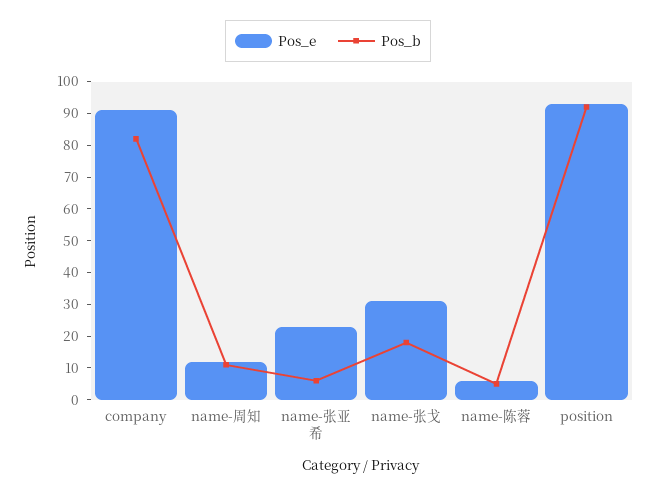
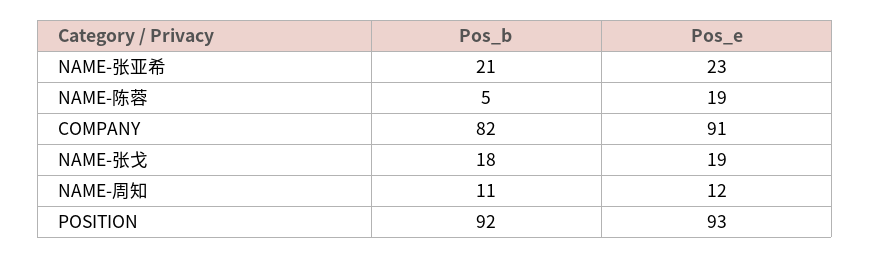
Pos_b, name-张亚希: 5 -> 21
Pos_e, name-张戈: 30 -> 19
Pos_e, name-陈蓉: 5 -> 19

